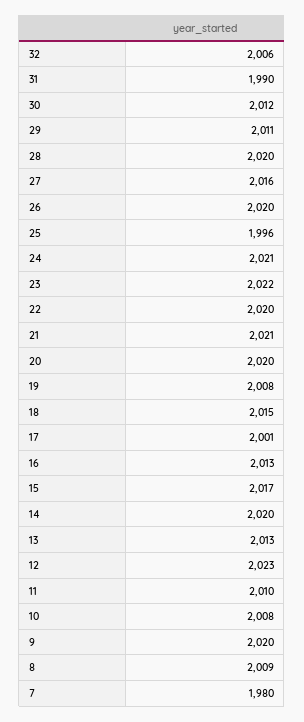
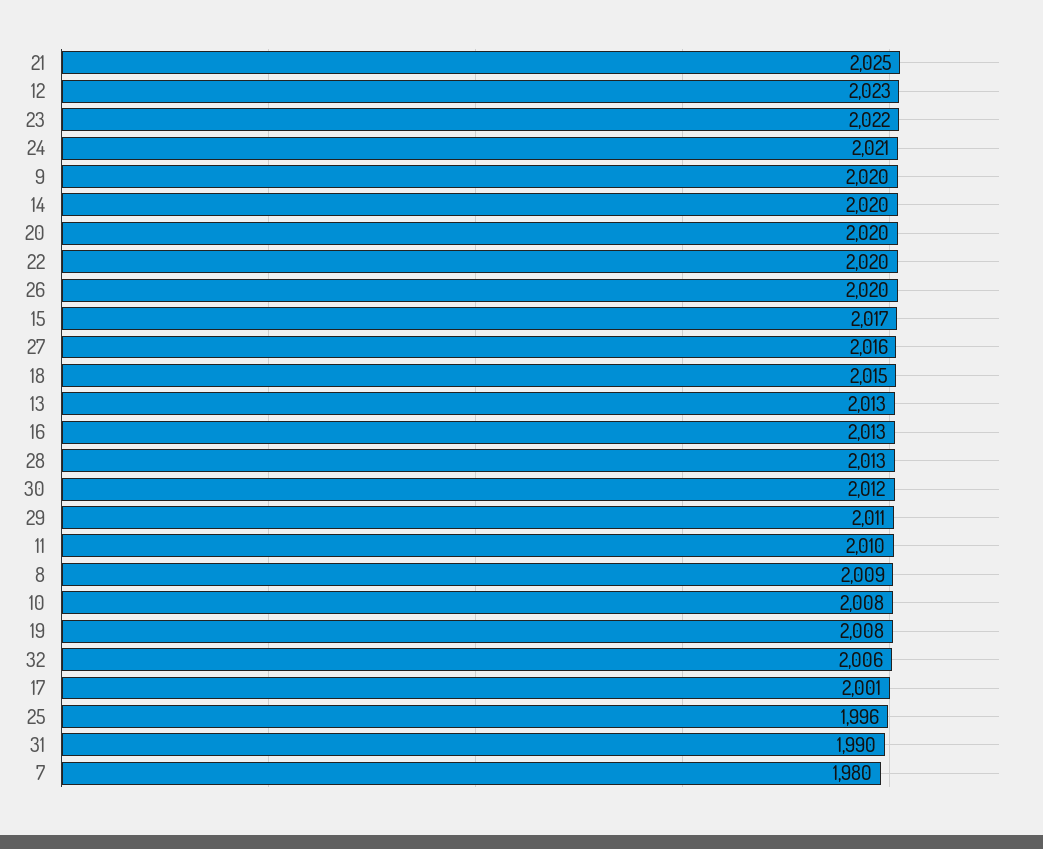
28: 2020 -> 2013
21: 2021 -> 2025

